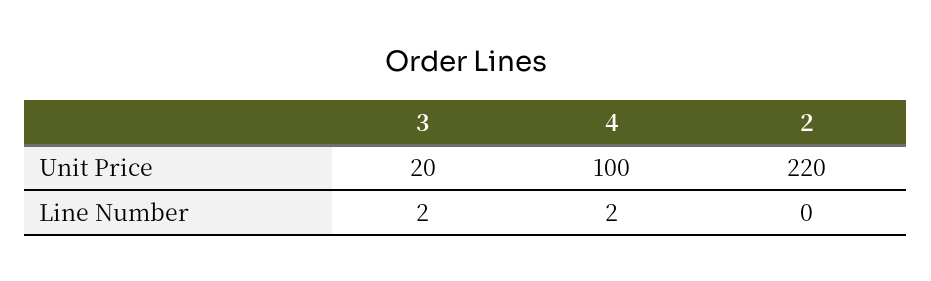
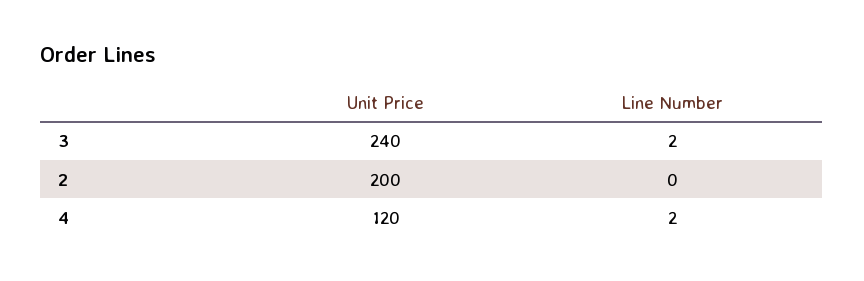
3, Unit Price: 20 -> 240
4, Unit Price: 100 -> 120
2, Unit Price: 220 -> 200

